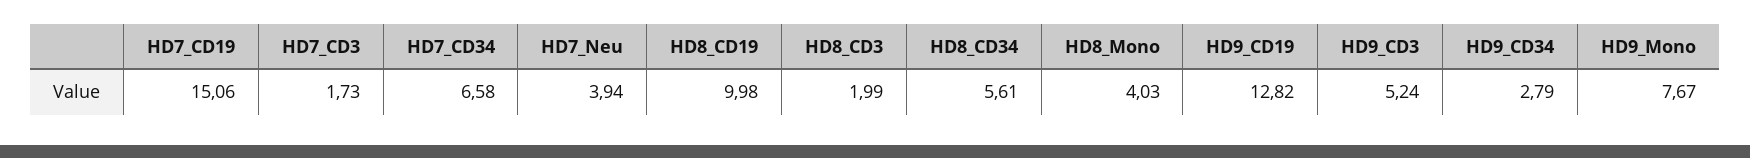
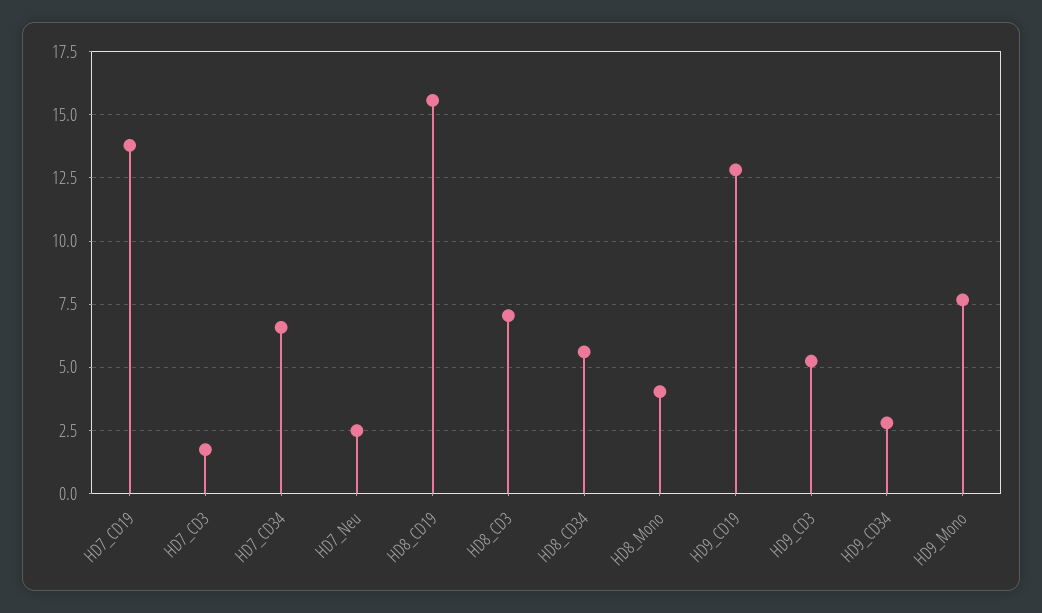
HD7_CD19: 15.06 -> 13.75
HD7_Neu: 3.94 -> 2.5
HD8_CD19: 9.98 -> 15.5
HD8_CD3: 1.99 -> 7

